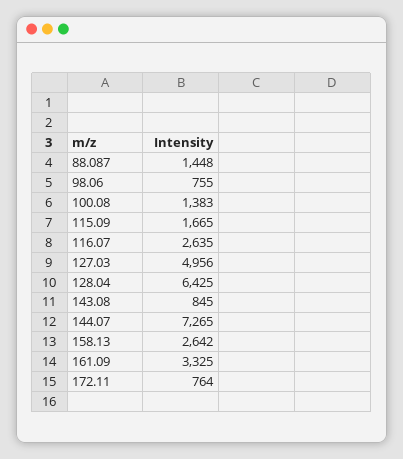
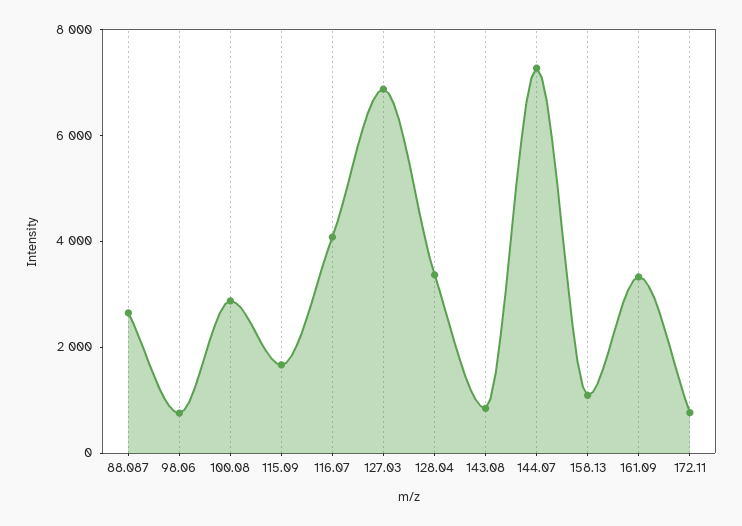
88.087: 1448 -> 2500
100.08: 1383 -> 3000
116.07: 2635 -> 4000
127.03: 4956 -> 7000
128.04: 6425 -> 3500
158.13: 2642 -> 1000

